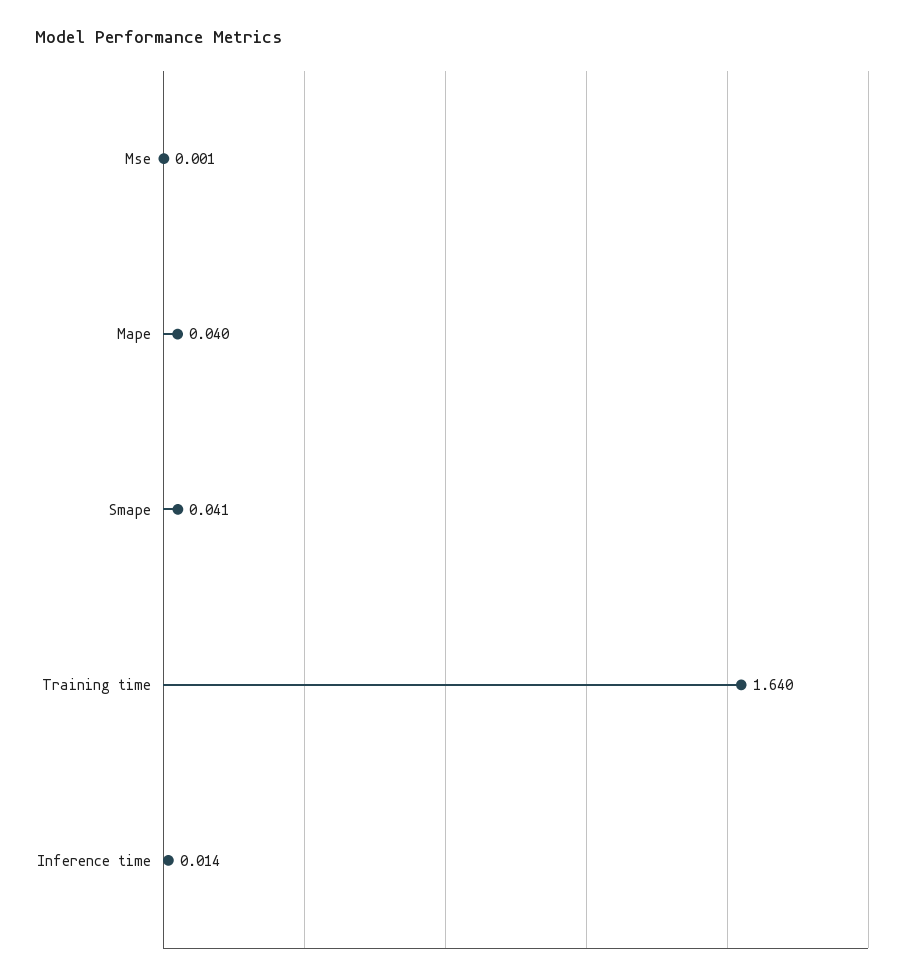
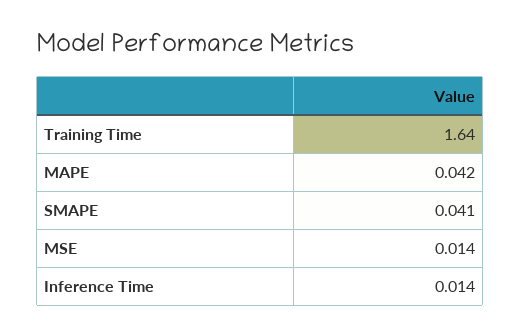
Mse: 0.001 -> 0.014
Mape: 0.04 -> 0.042

